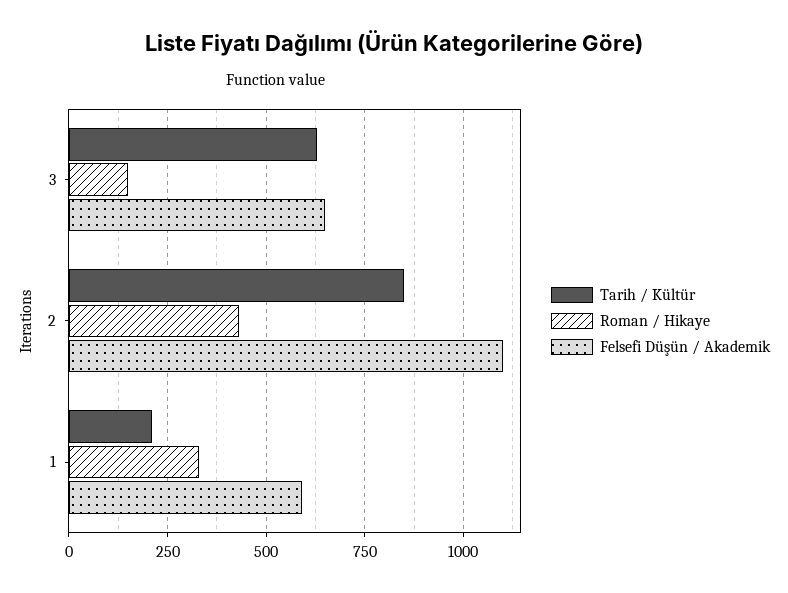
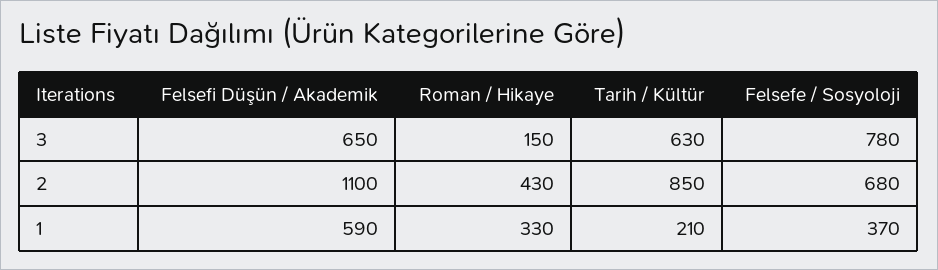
Felsefe / Sosyoloji, 3: none -> 780
Felsefe / Sosyoloji, 2: none -> 680
Felsefe / Sosyoloji, 1: none -> 370

